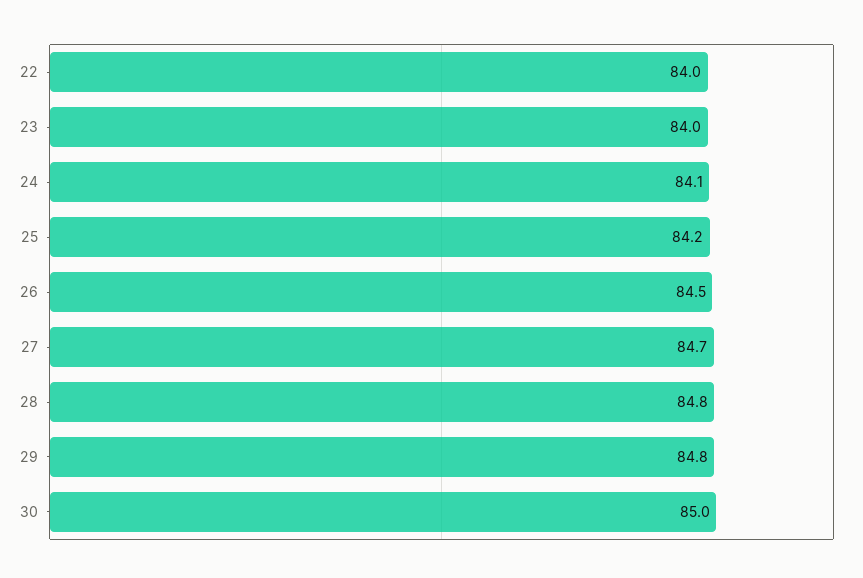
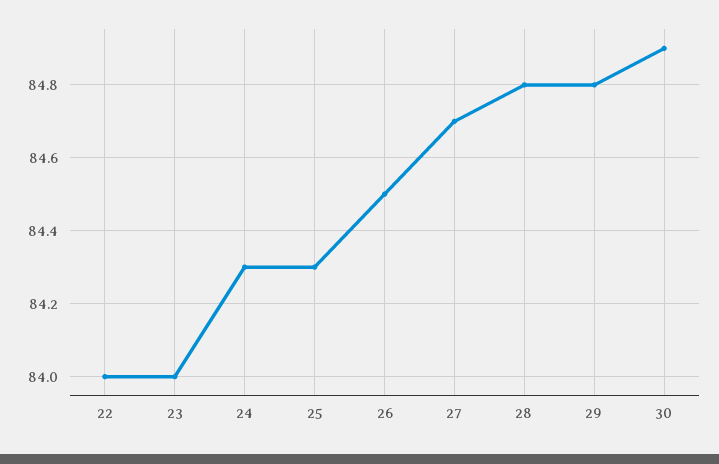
24: 84.1 -> 84.3
25: 84.2 -> 84.3
30: 85 -> 84.9

